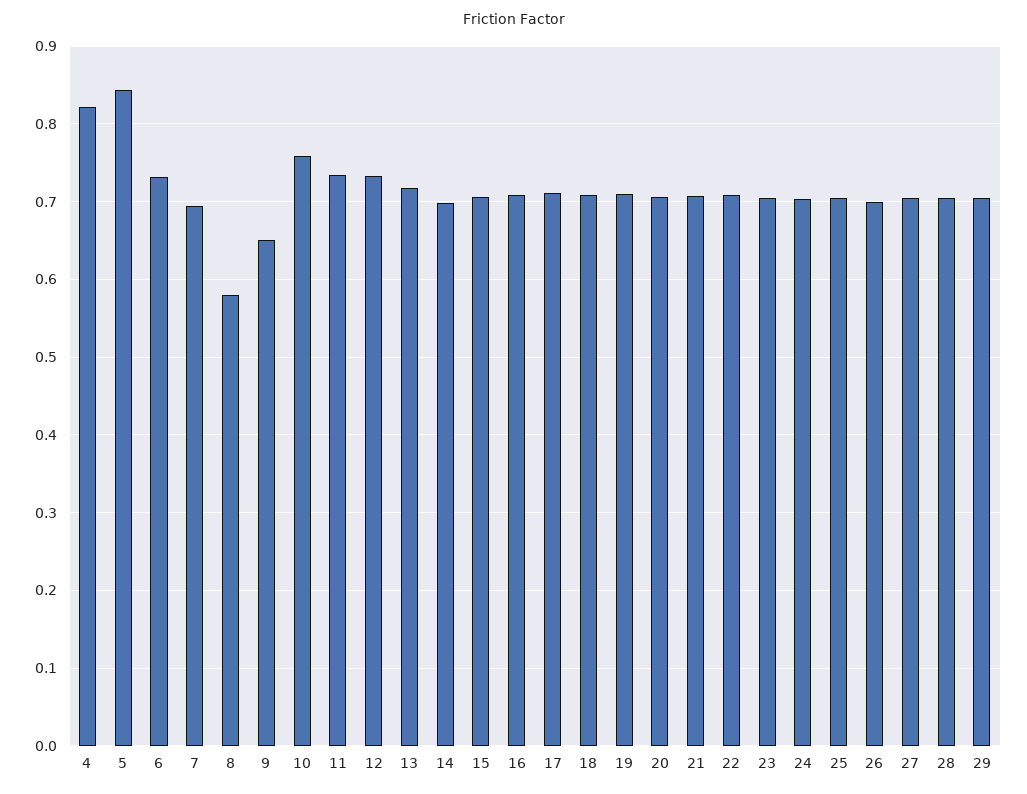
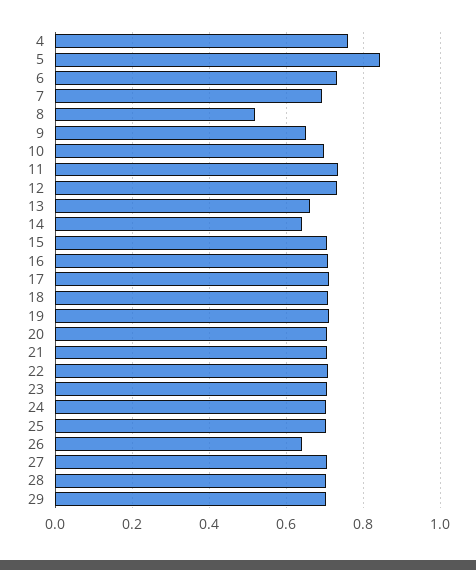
4: 0.82 -> 0.76
8: 0.58 -> 0.52
10: 0.76 -> 0.7
13: 0.72 -> 0.66
14: 0.7 -> 0.64
26: 0.7 -> 0.64

